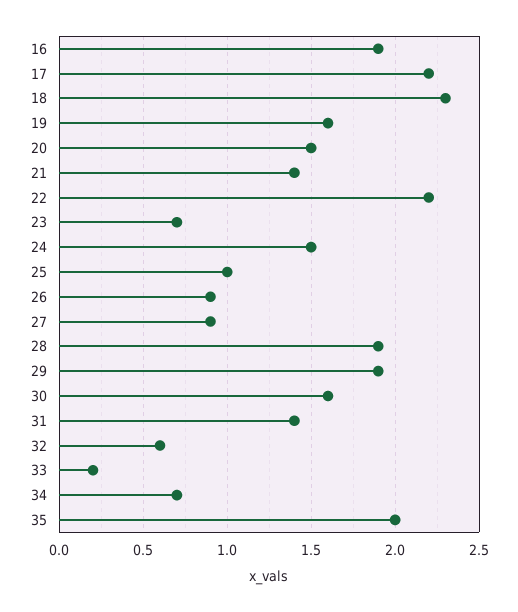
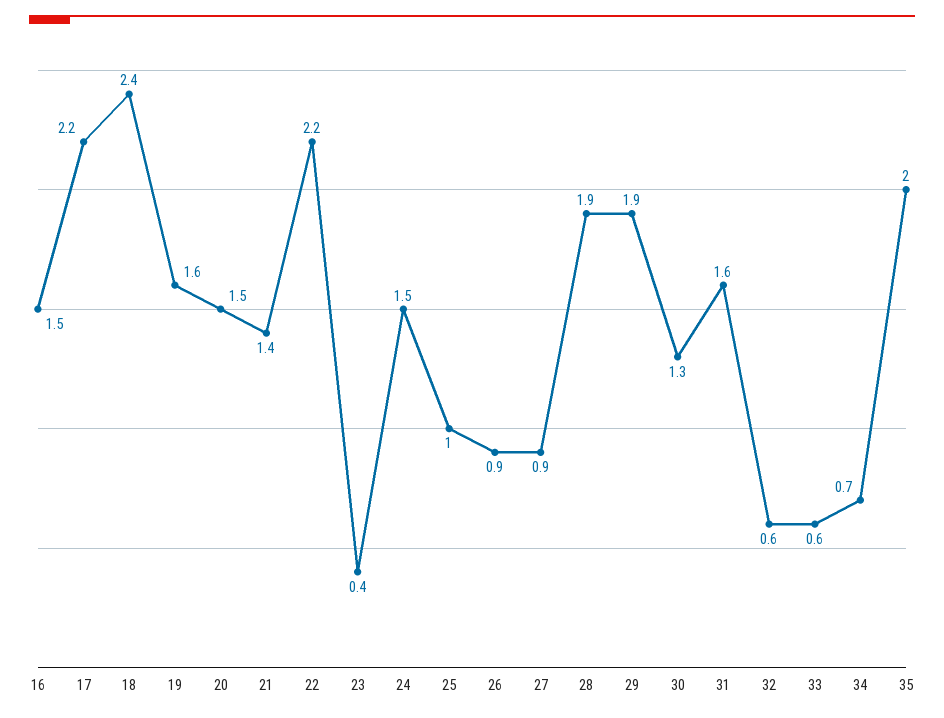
16: 1.9 -> 1.5
18: 2.3 -> 2.4
23: 0.7 -> 0.4
30: 1.6 -> 1.3
31: 1.4 -> 1.6
33: 0.2 -> 0.6

